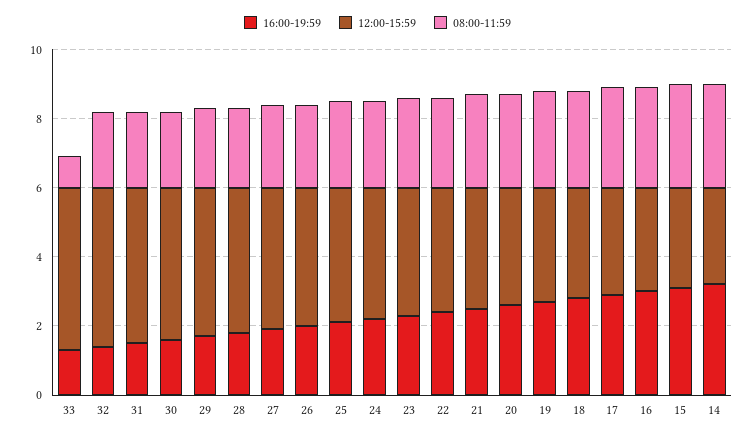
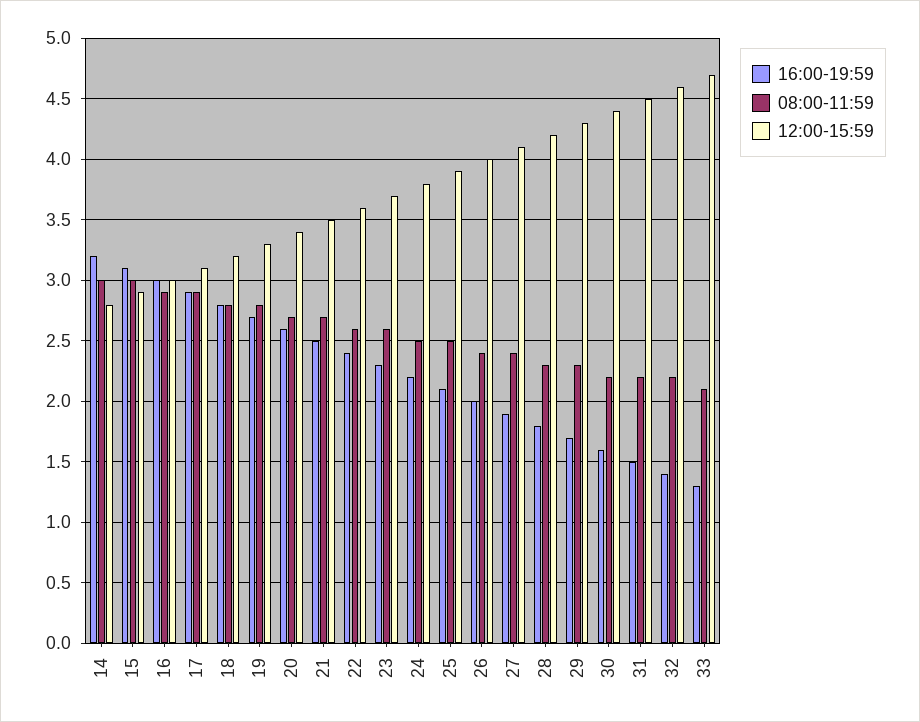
08:00-11:59, 33: 1 -> 2.1

